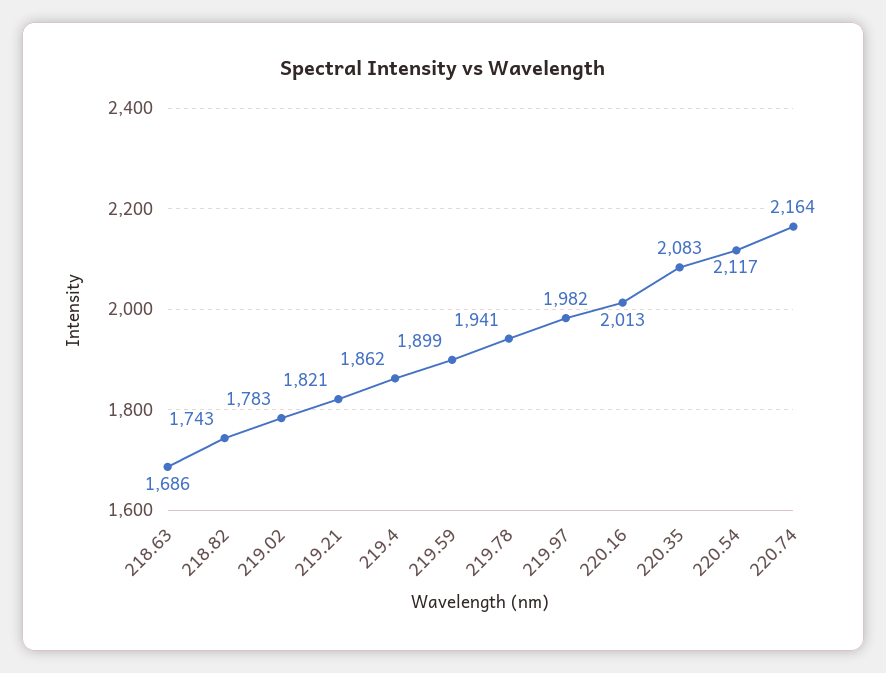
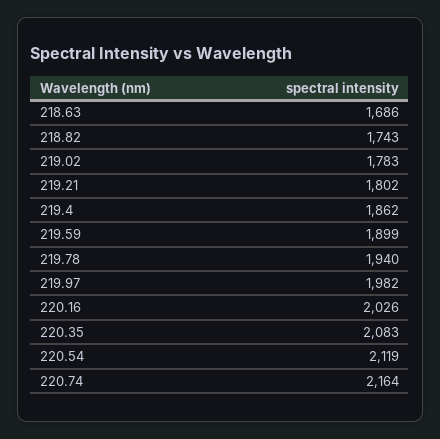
219.21: 1821 -> 1802
219.78: 1941 -> 1940
220.16: 2013 -> 2026
220.54: 2117 -> 2119

